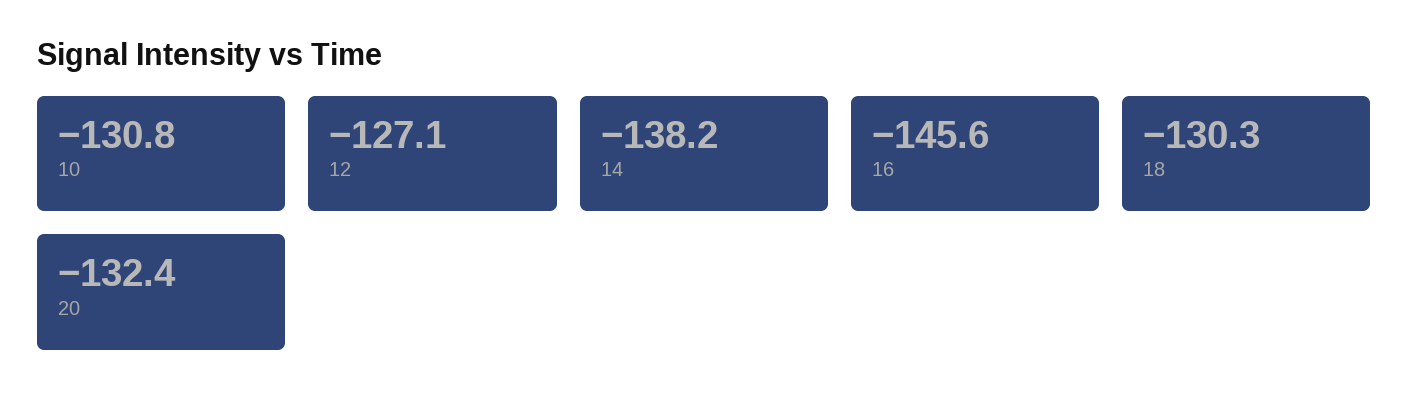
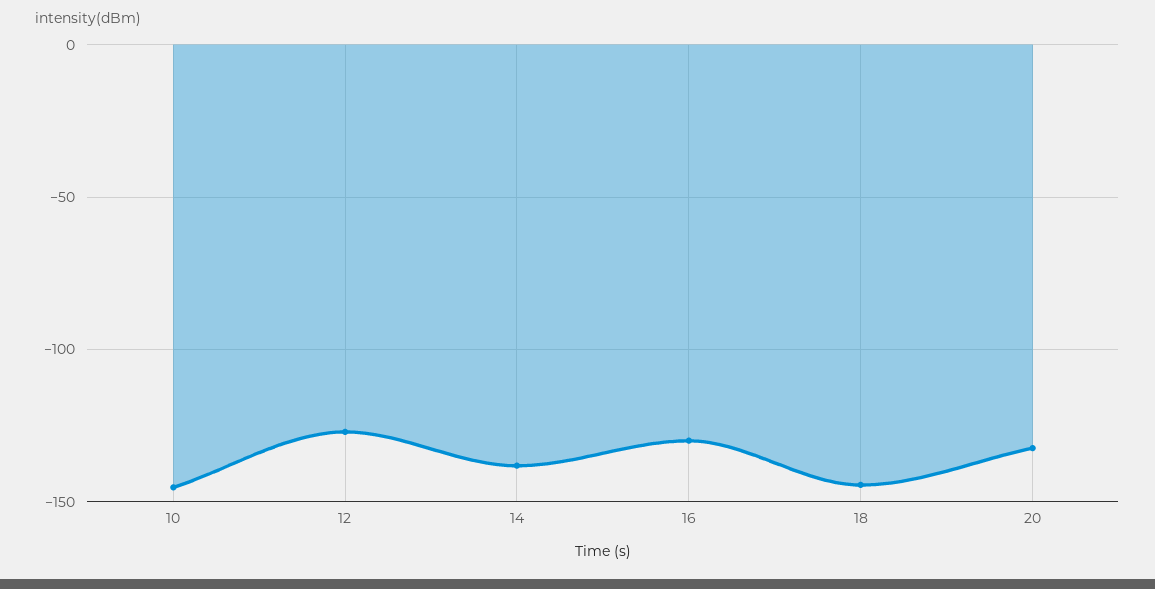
10: -130.8 -> -145
16: -145.6 -> -130
18: -130.3 -> -145

